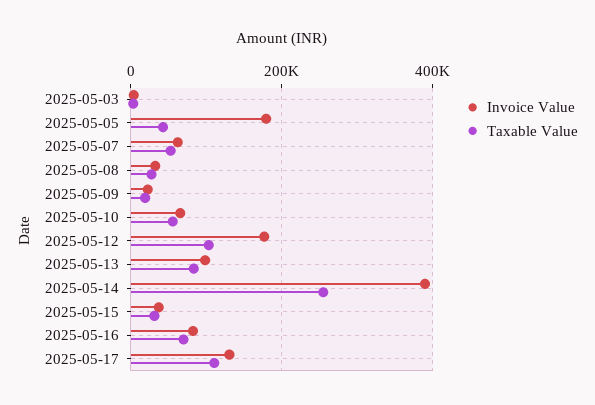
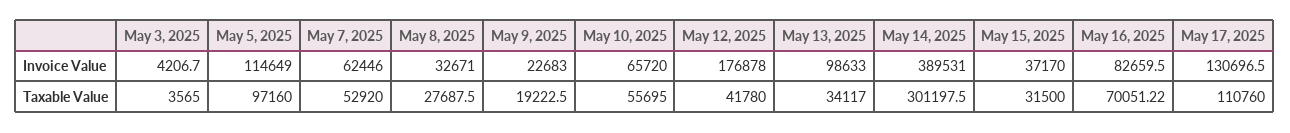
Invoice Value, 2025-05-05: 180000 -> 114649
Taxable Value, 2025-05-05: 40000 -> 97160
Taxable Value, 2025-05-12: 100000 -> 41780
Taxable Value, 2025-05-13: 80000 -> 34117
Taxable Value, 2025-05-14: 260000 -> 301197.5

